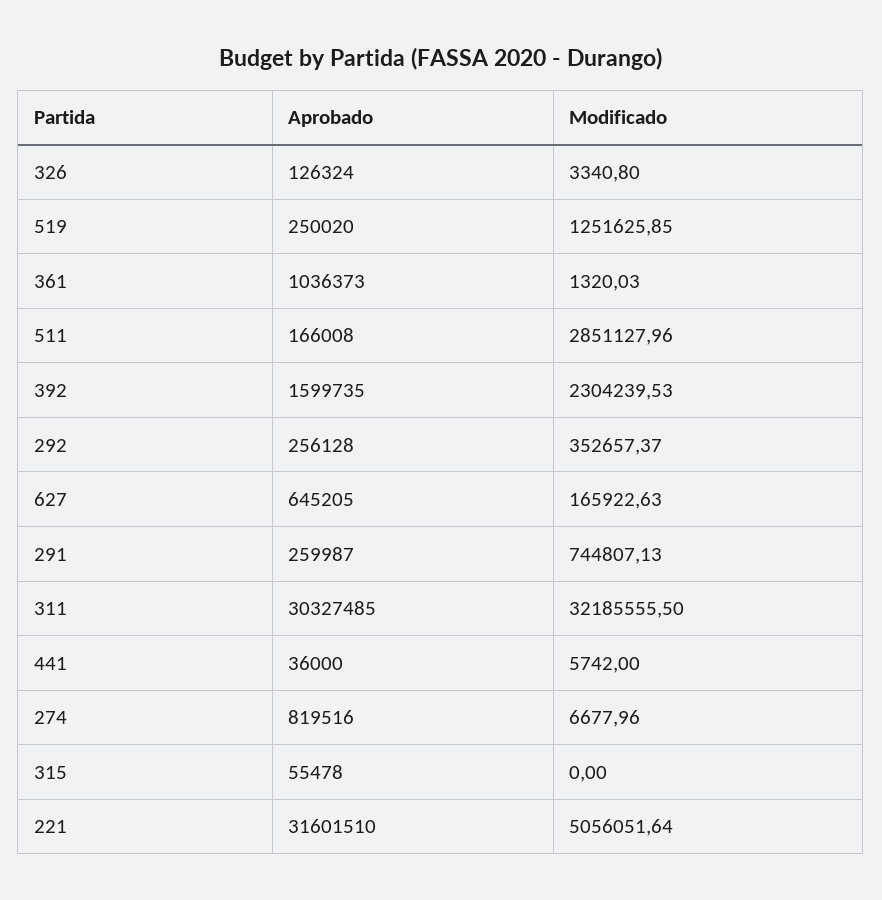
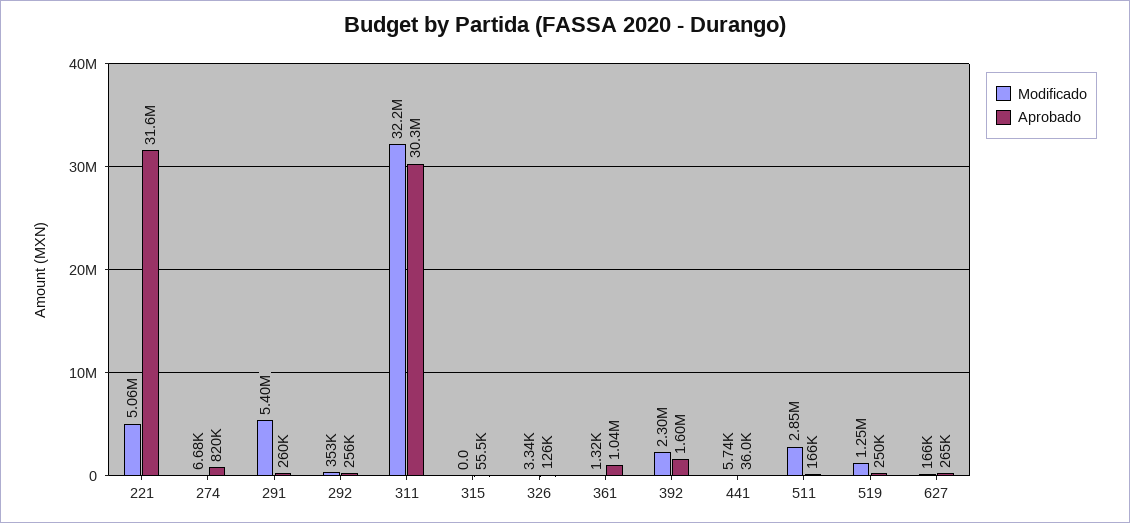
Aprobado, 627: 645205 -> 265000
Modificado, 291: 744807.13 -> 5400000

